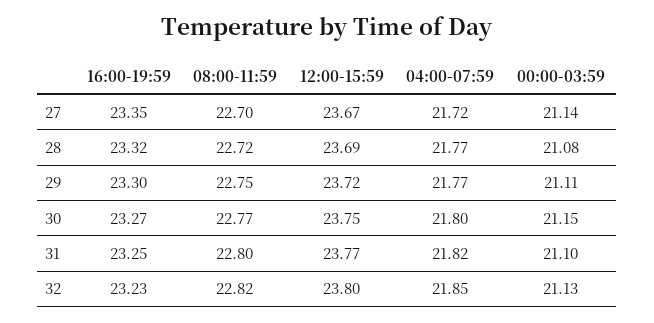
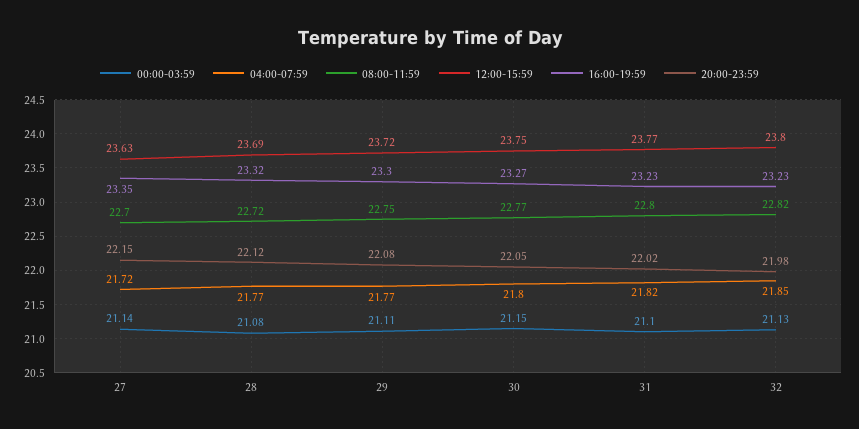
12:00-15:59, 27: 23.67 -> 23.63
16:00-19:59, 31: 23.25 -> 23.23
20:00-23:59, 27: none -> 22.15
20:00-23:59, 28: none -> 22.12
20:00-23:59, 29: none -> 22.08
20:00-23:59, 30: none -> 22.05
20:00-23:59, 31: none -> 22.02
20:00-23:59, 32: none -> 21.98

